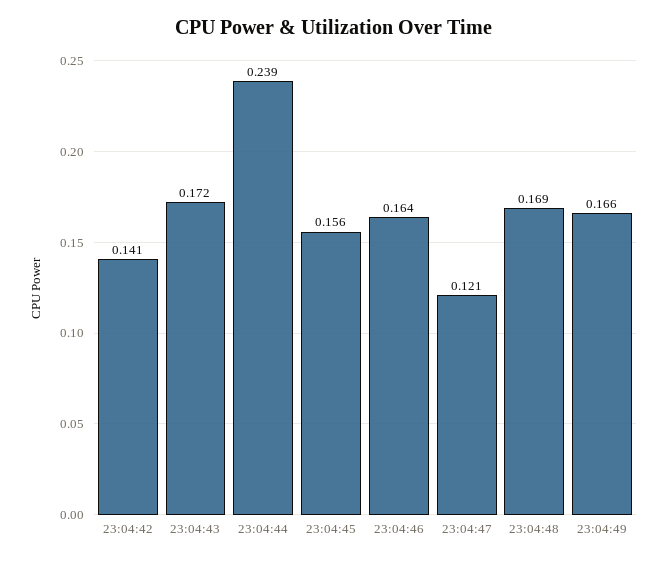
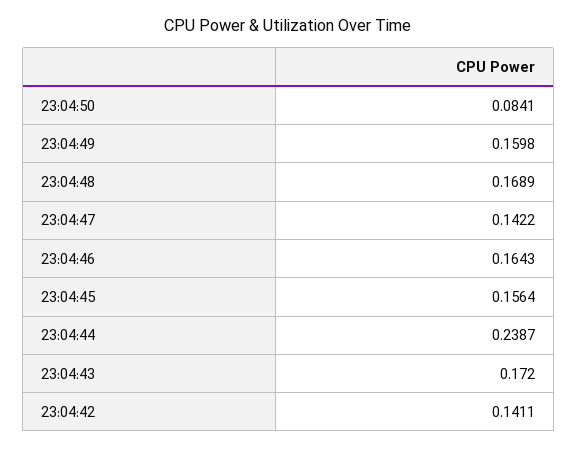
23:04:47: 0.121 -> 0.1422
23:04:49: 0.166 -> 0.1598
23:04:50: none -> 0.0841

